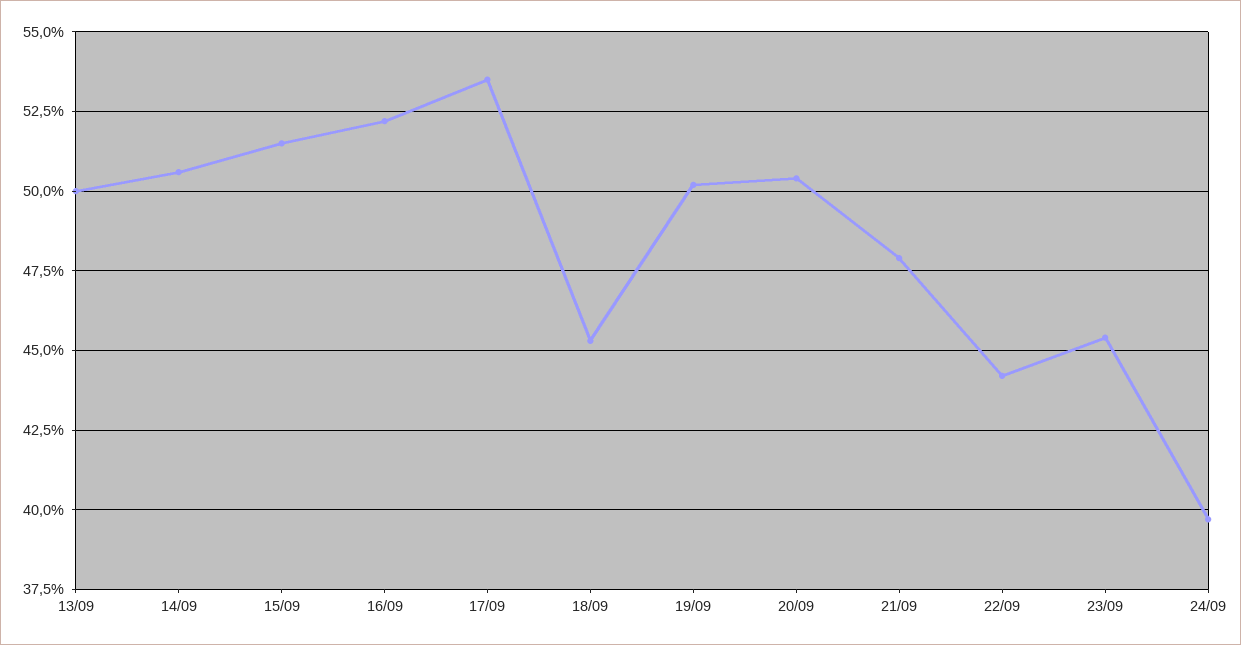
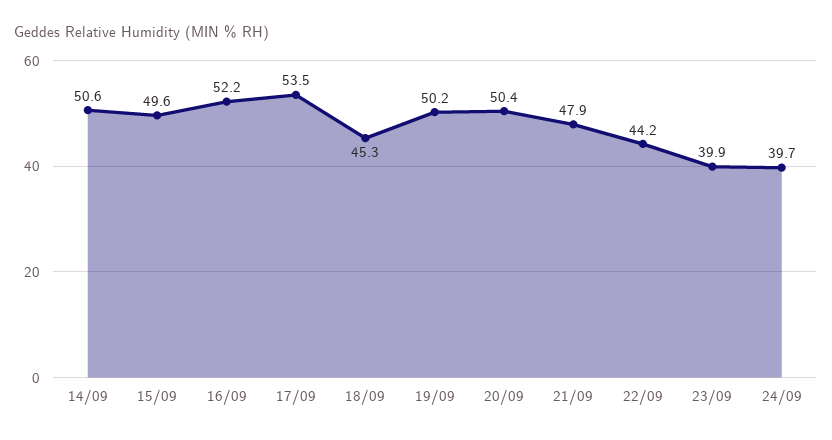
13/09: 50 -> none
15/09: 51.5 -> 49.6
23/09: 45.5 -> 39.9

